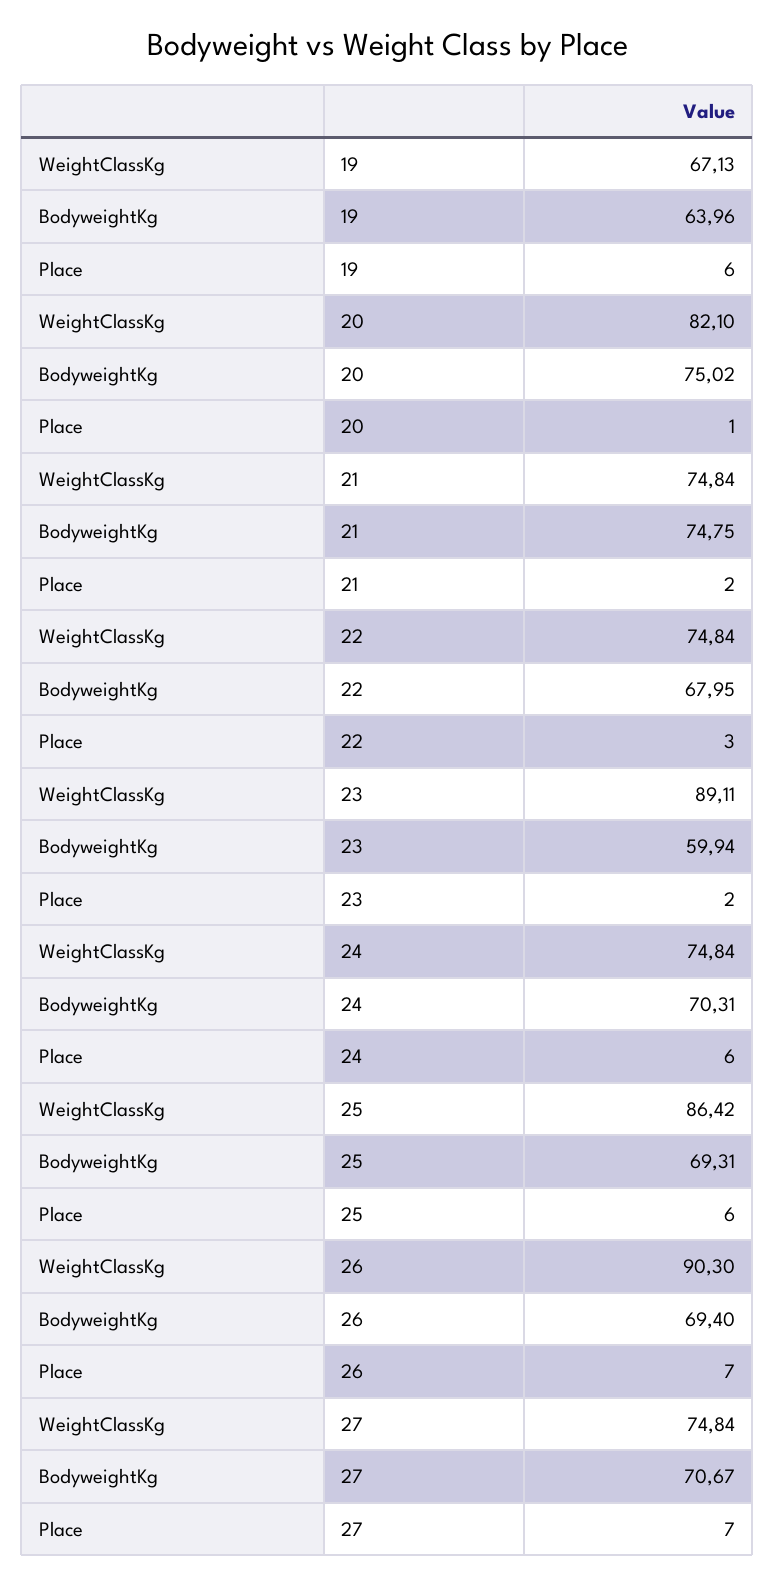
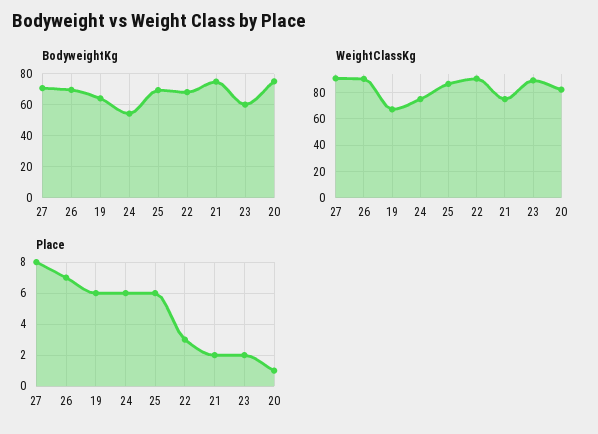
WeightClassKg, 22: 74.84 -> 90
BodyweightKg, 24: 70.31 -> 55
WeightClassKg, 27: 74.84 -> 90
Place, 27: 7 -> 8

